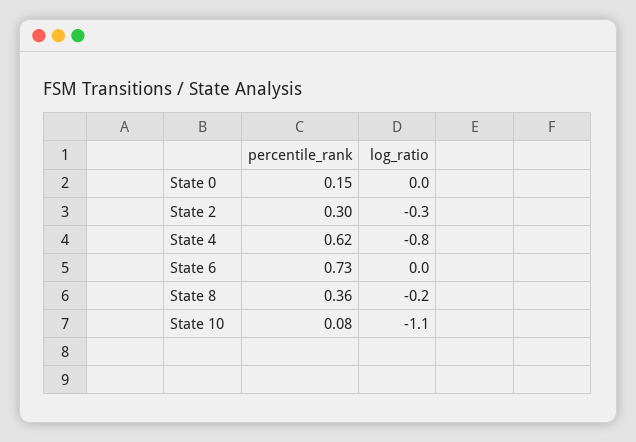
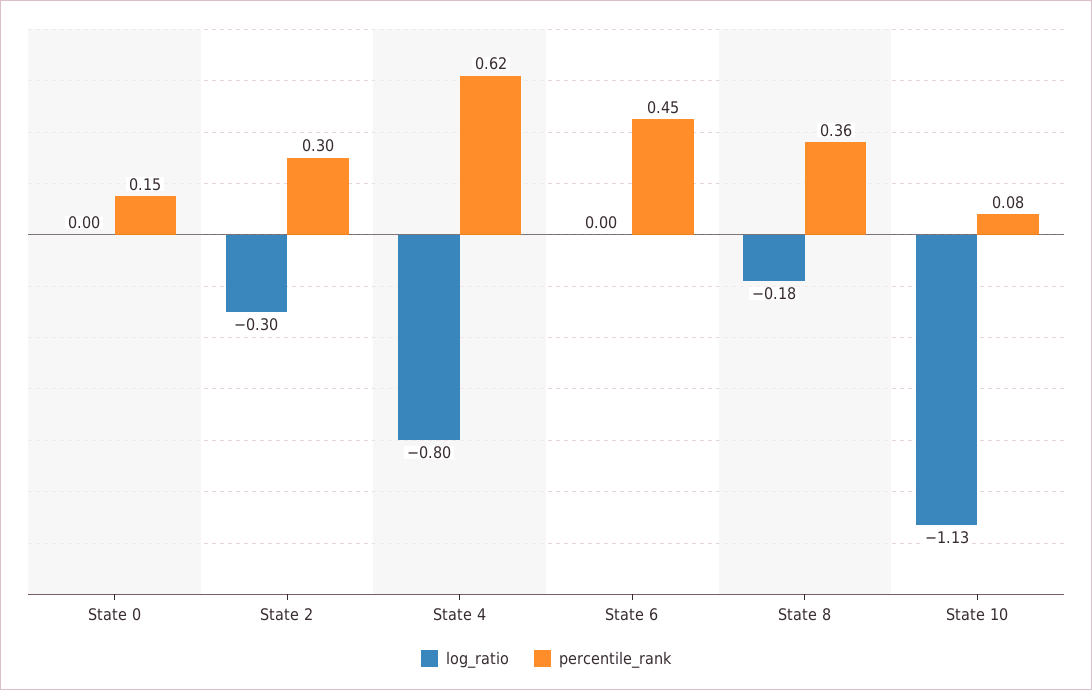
percentile_rank, State 6: 0.73 -> 0.45
log_ratio, State 8: -0.2 -> -0.18
log_ratio, State 10: -1.1 -> -1.13

